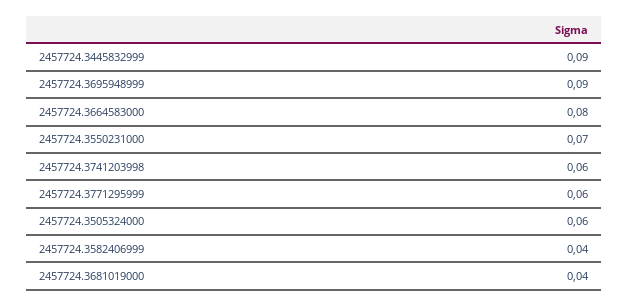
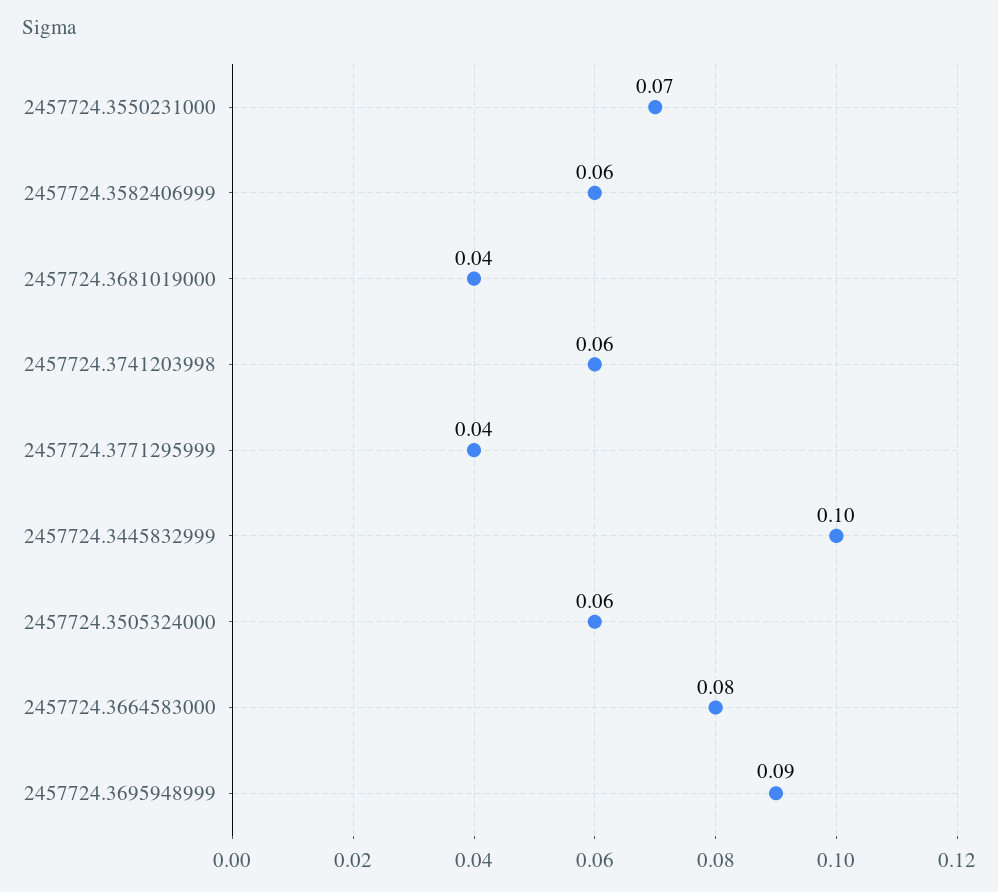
2457724.3445832999: 0.09 -> 0.1
2457724.3771295999: 0.06 -> 0.04
2457724.3582406999: 0.04 -> 0.06

